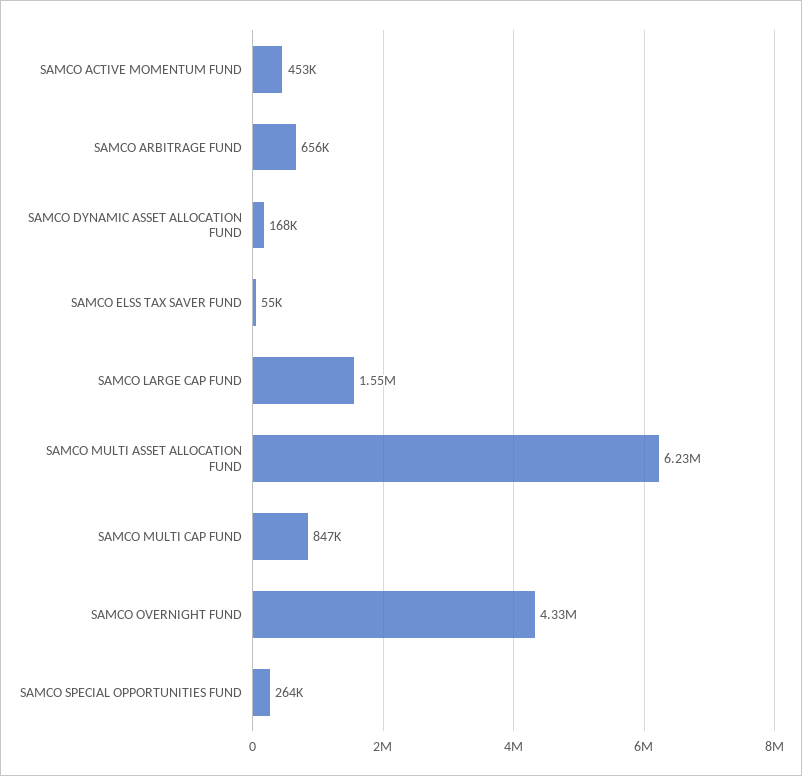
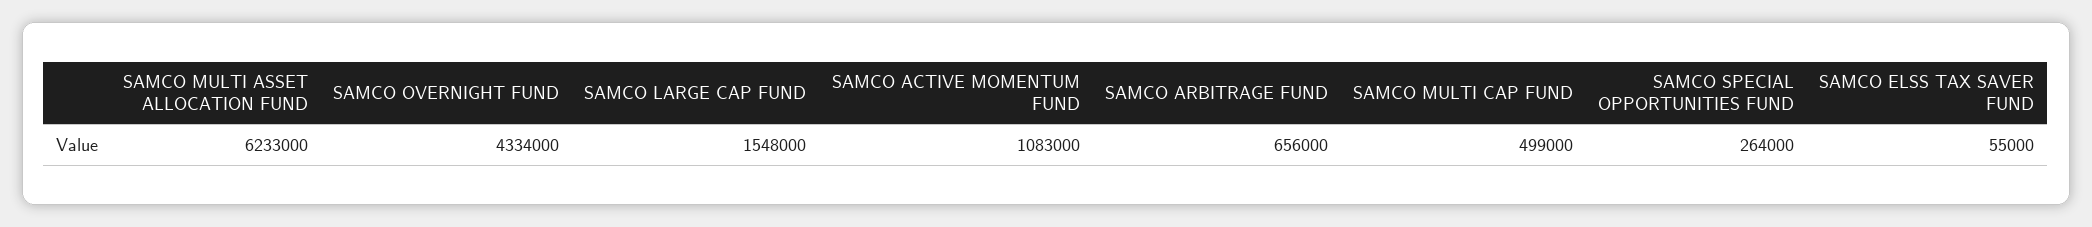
SAMCO ACTIVE MOMENTUM FUND: 453000 -> 1083000
SAMCO DYNAMIC ASSET ALLOCATION FUND: 168000 -> none
SAMCO MULTI CAP FUND: 847000 -> 499000

